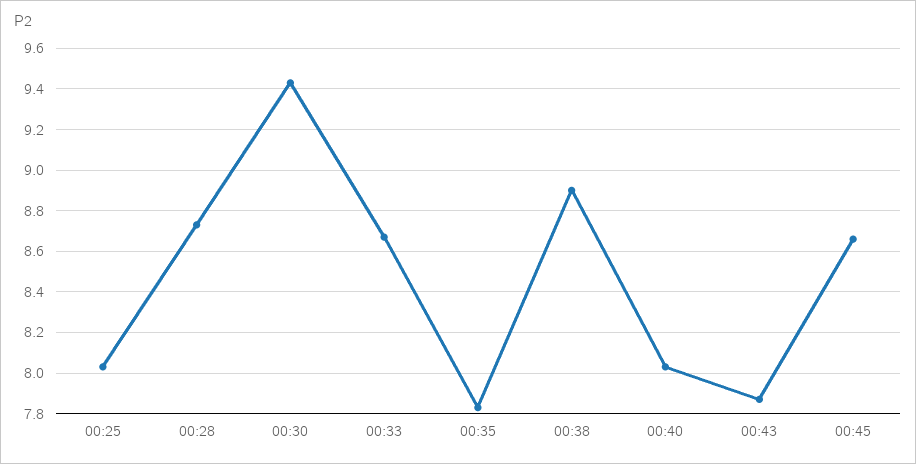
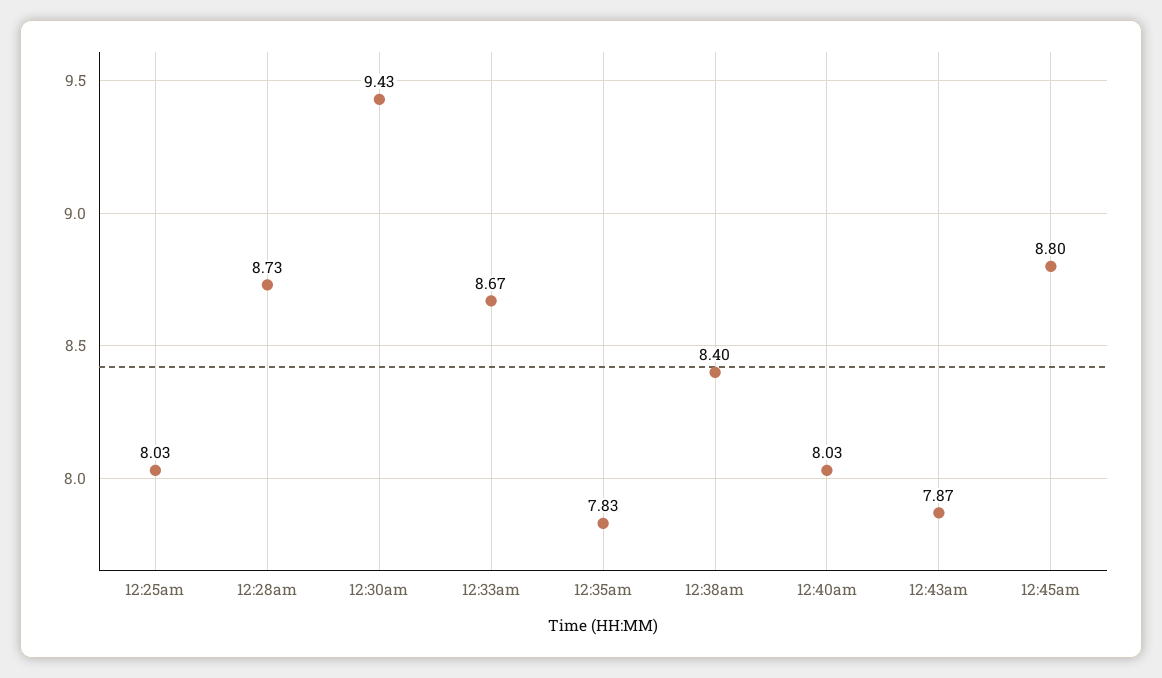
00:38: 8.9 -> 8.4
00:45: 8.65 -> 8.8

